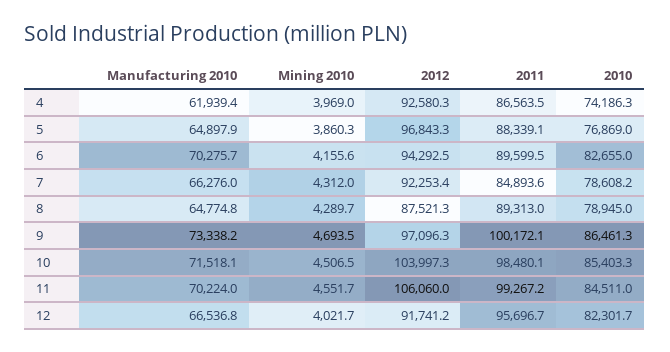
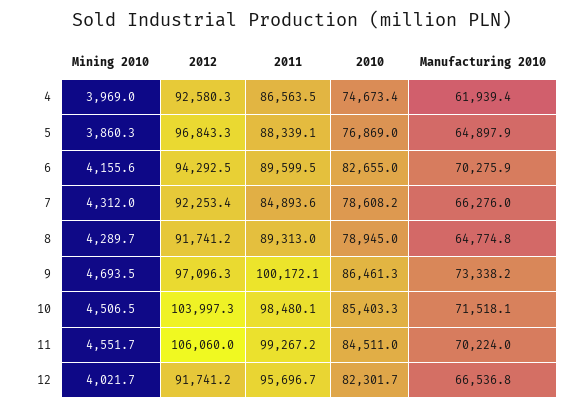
2010, 4: 74186.3 -> 74673.4
Manufacturing 2010, 6: 70275.7 -> 70275.9
2012, 8: 87521.3 -> 91741.2

